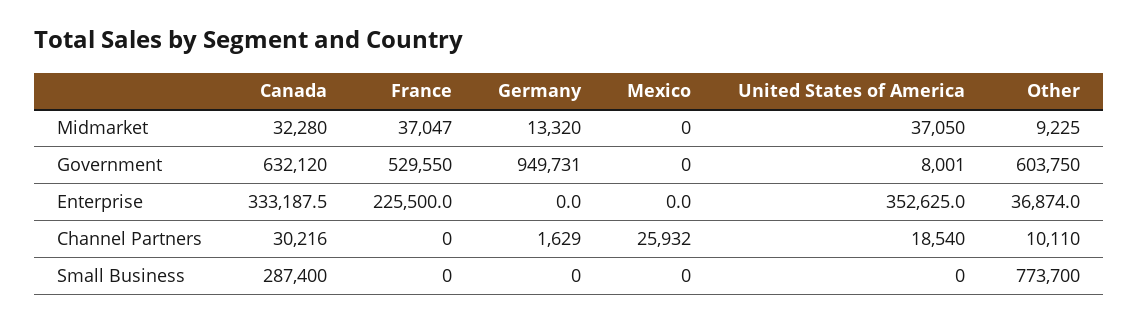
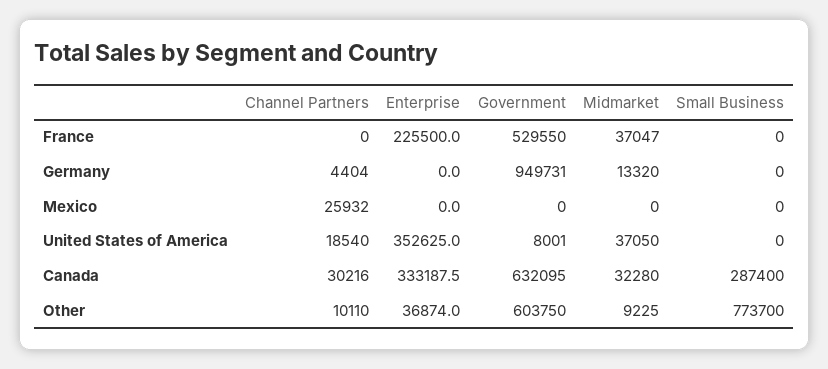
Canada, Government: 632120 -> 632095
Germany, Channel Partners: 1629 -> 4404

